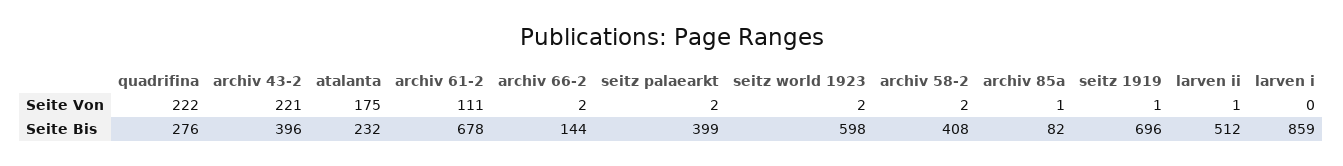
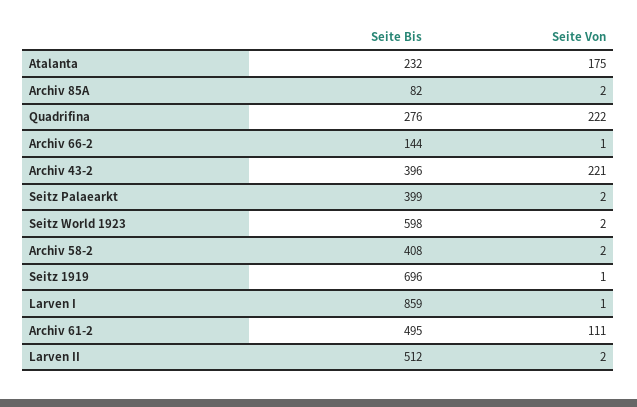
archiv 66-2, Seite Von: 2 -> 1
archiv 85a, Seite Von: 1 -> 2
larven ii, Seite Von: 1 -> 2
larven i, Seite Von: 0 -> 1
archiv 61-2, Seite Bis: 678 -> 495

